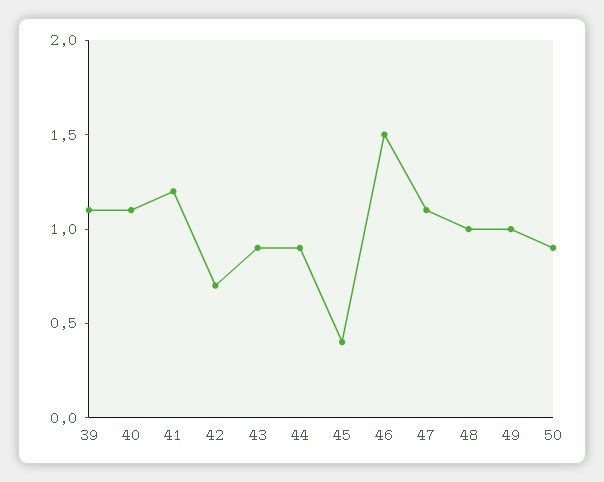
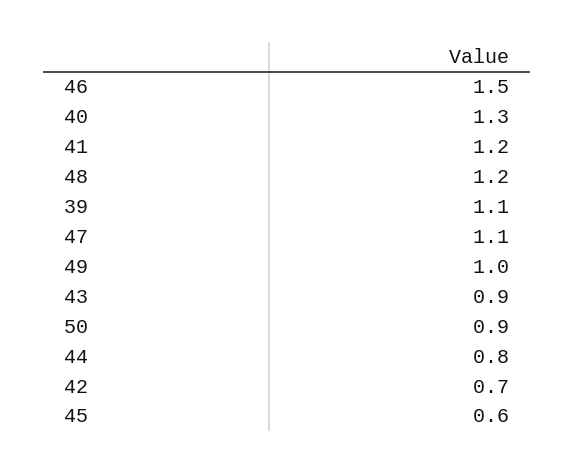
40: 1.1 -> 1.3
44: 0.9 -> 0.8
45: 0.4 -> 0.6
48: 1 -> 1.2

